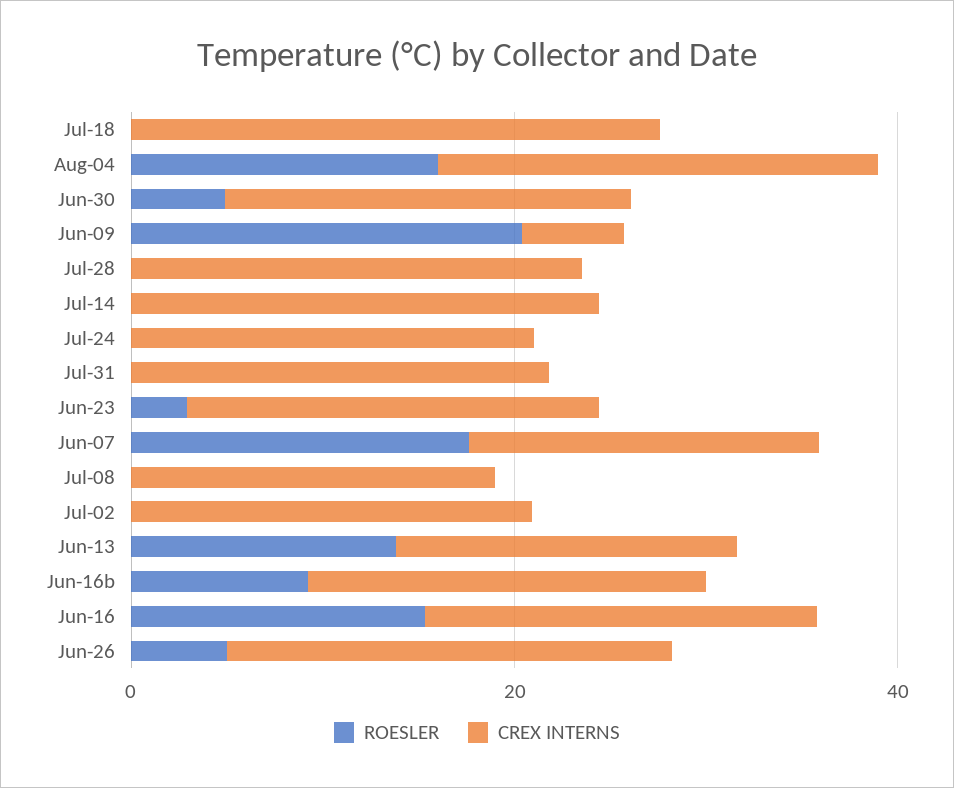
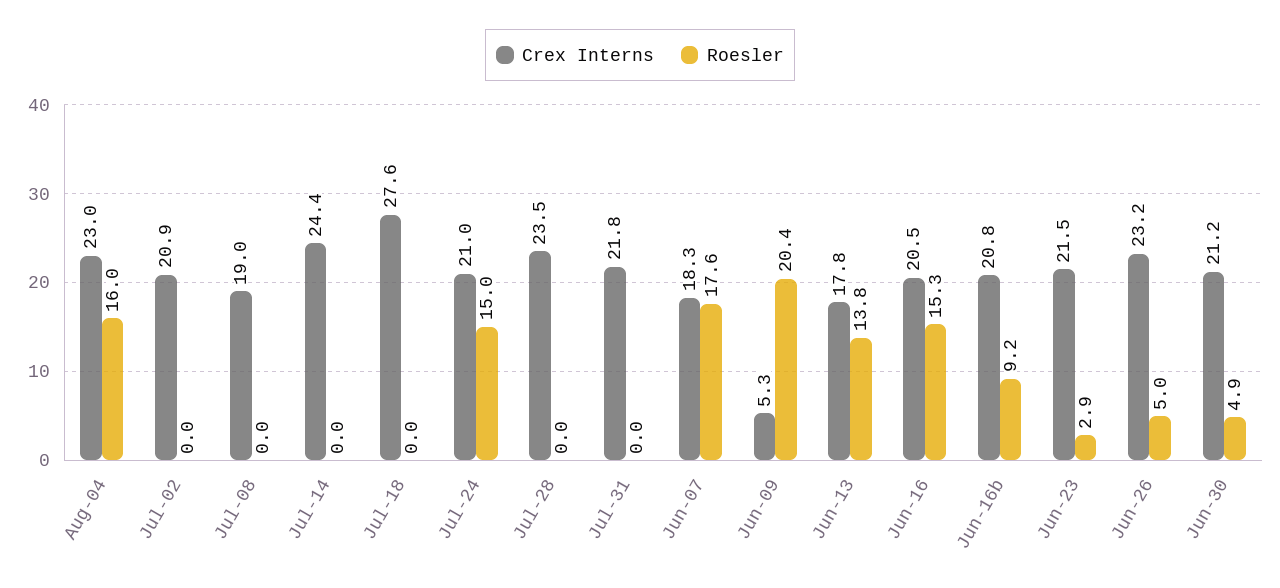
ROESLER, Jul-24: 0 -> 15

